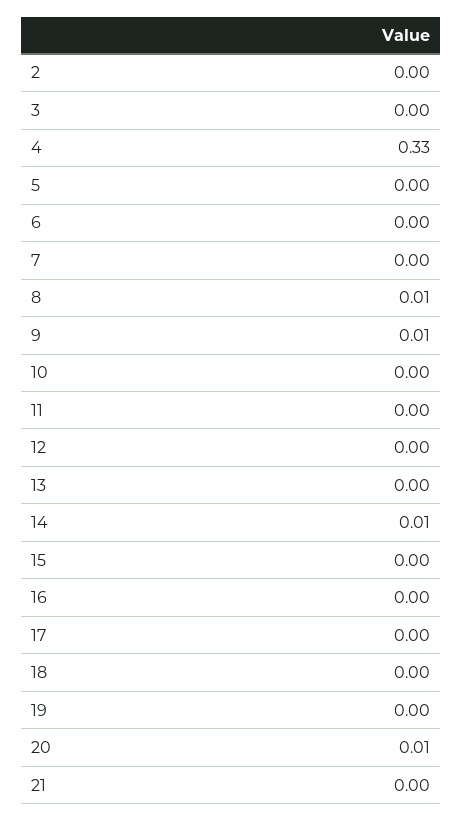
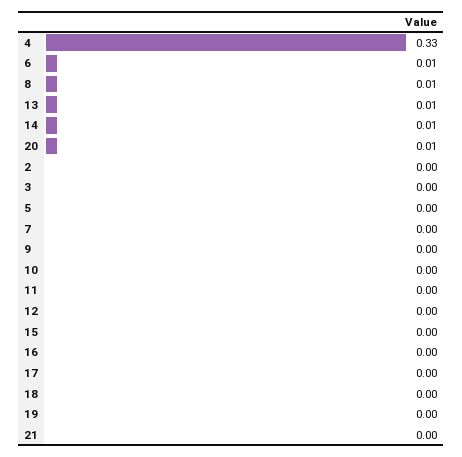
6: 0 -> 0.01
9: 0.01 -> 0
13: 0 -> 0.01

